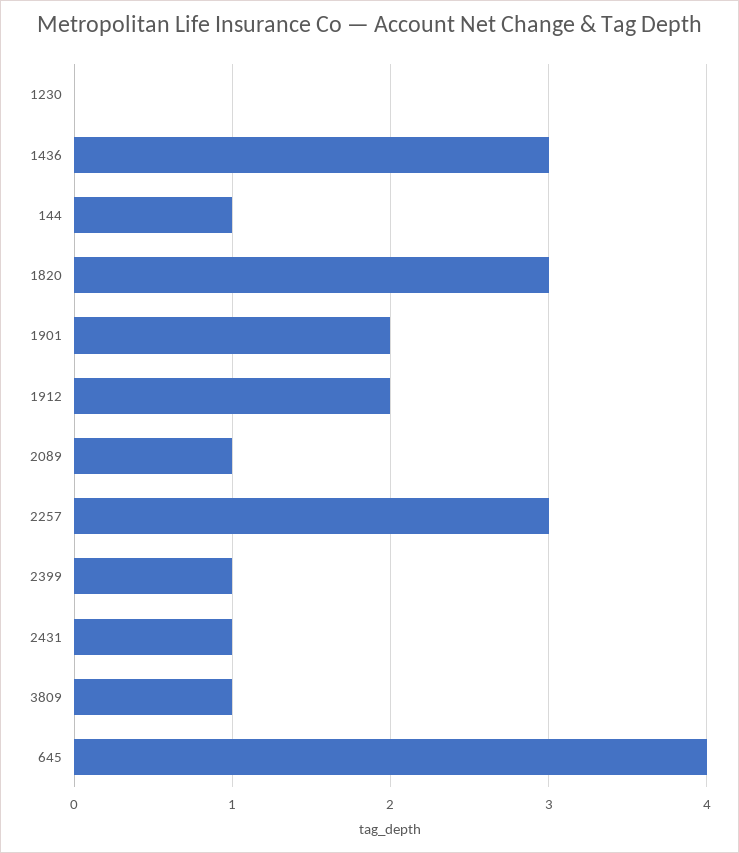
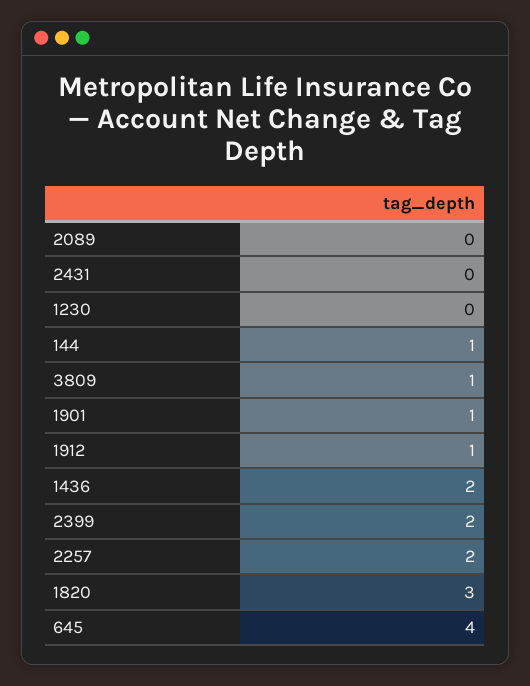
1436: 3 -> 2
1901: 2 -> 1
1912: 2 -> 1
2089: 1 -> 0
2257: 3 -> 2
2399: 1 -> 2
2431: 1 -> 0

